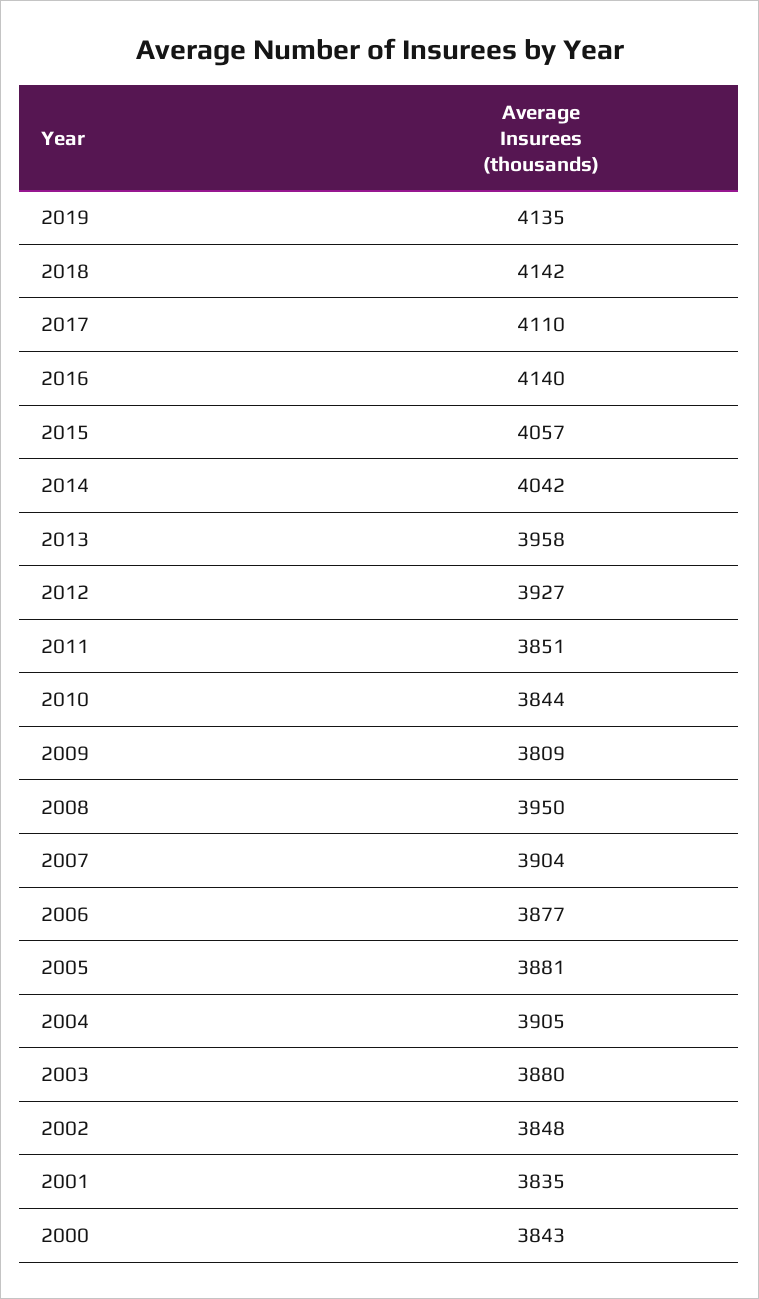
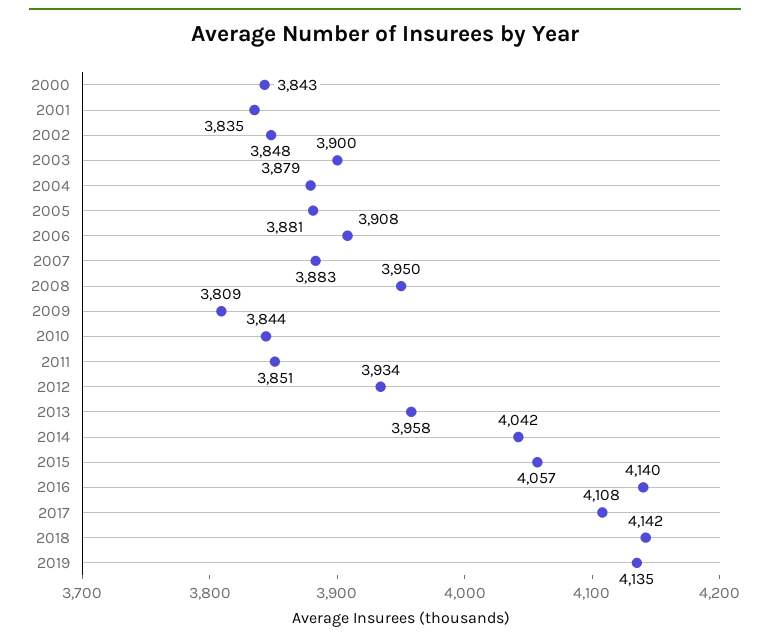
2017: 4110 -> 4108
2012: 3927 -> 3934
2007: 3904 -> 3883
2006: 3877 -> 3908
2004: 3905 -> 3879
2003: 3880 -> 3900

